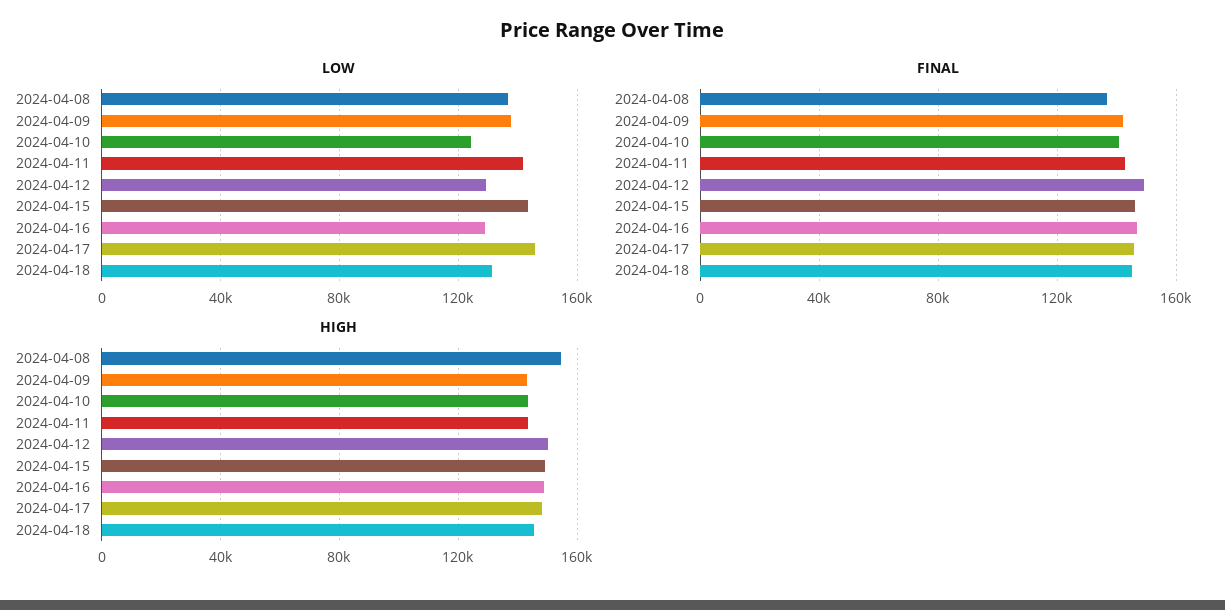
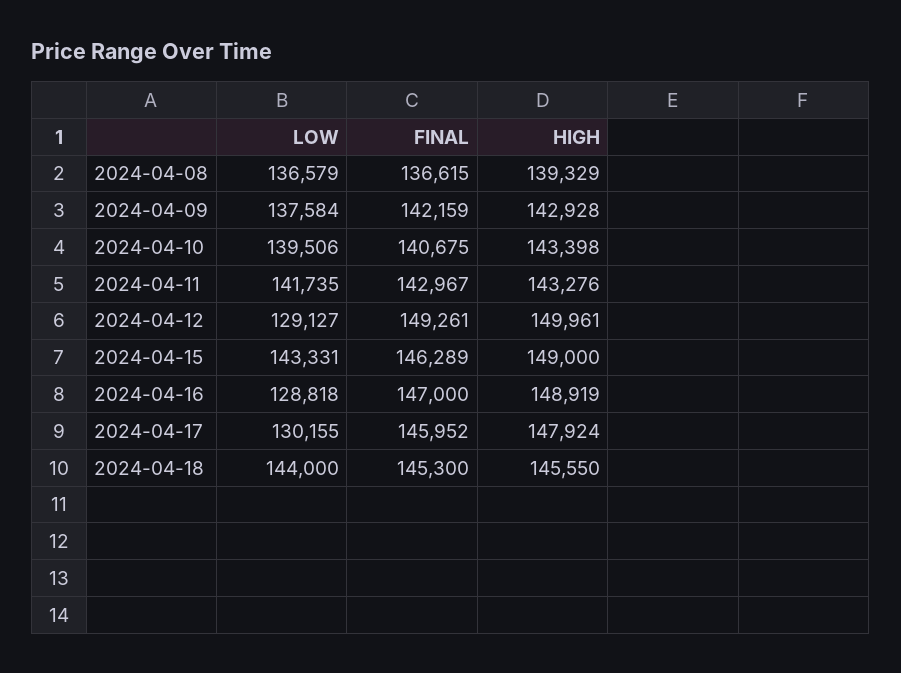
LOW, 2024-04-10: 125000 -> 139506
LOW, 2024-04-17: 145000 -> 130155
LOW, 2024-04-18: 130000 -> 144000
HIGH, 2024-04-08: 155000 -> 139329

